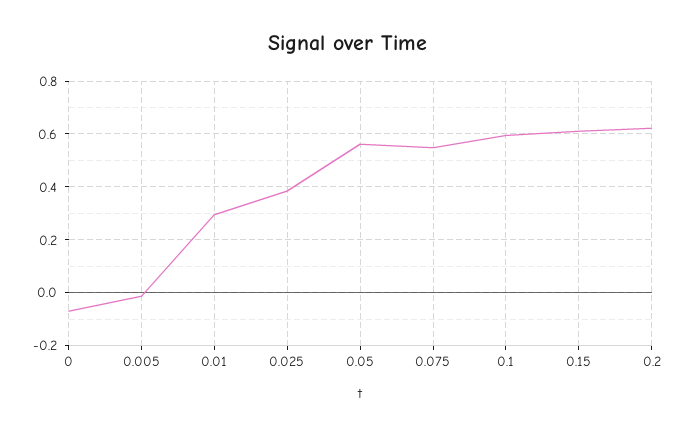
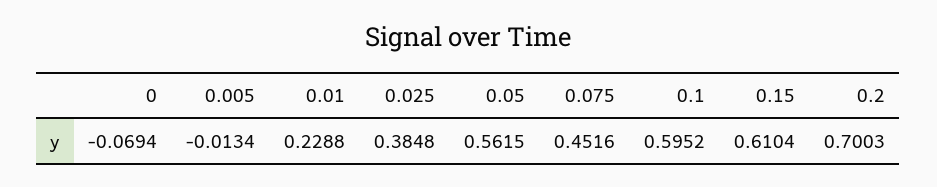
0.01: 0.3 -> 0.2288
0.075: 0.55 -> 0.4516
0.2: 0.625 -> 0.7003

